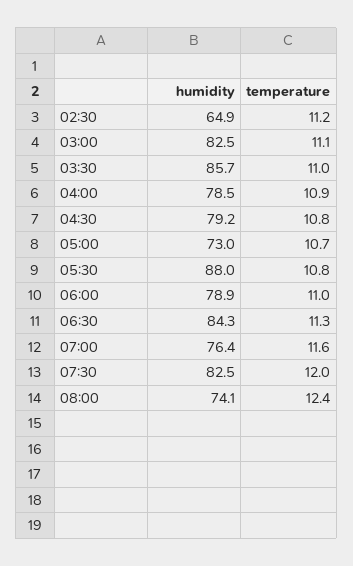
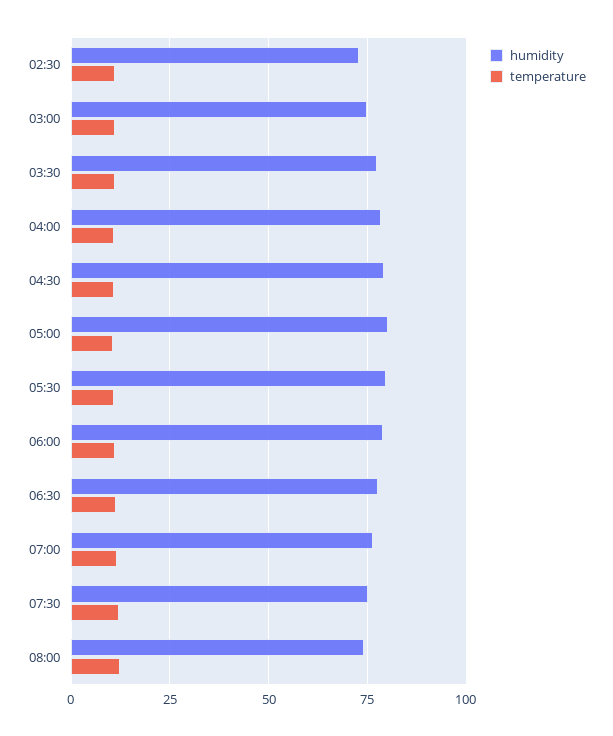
humidity, 02:30: 64.9 -> 72.5
humidity, 03:00: 82.5 -> 75
humidity, 03:30: 85.7 -> 77.5
humidity, 05:00: 73 -> 80
humidity, 05:30: 88 -> 80
humidity, 06:30: 84.3 -> 77.5
humidity, 07:30: 82.5 -> 75

